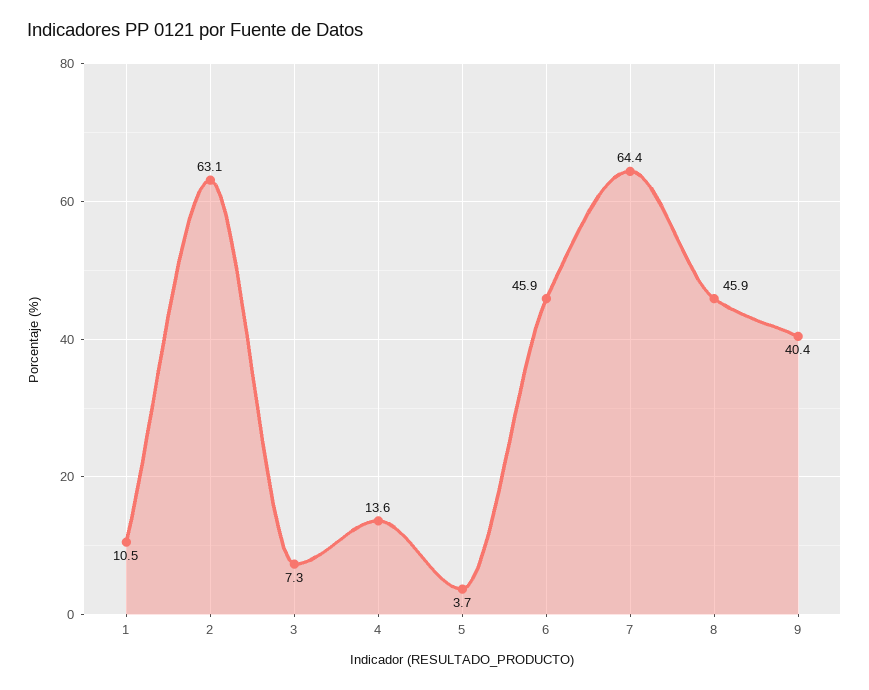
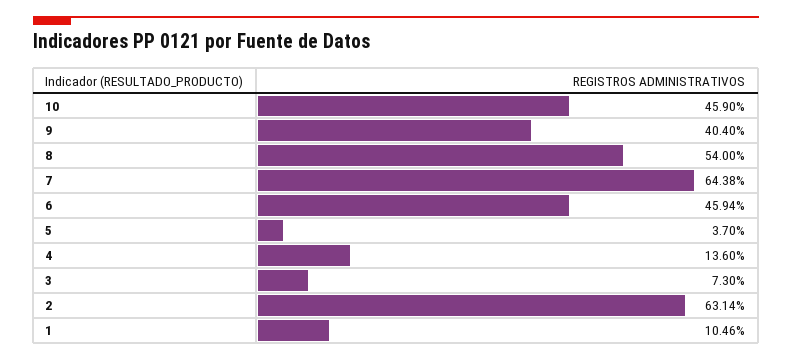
8: 45.9 -> 54
10: none -> 45.9

